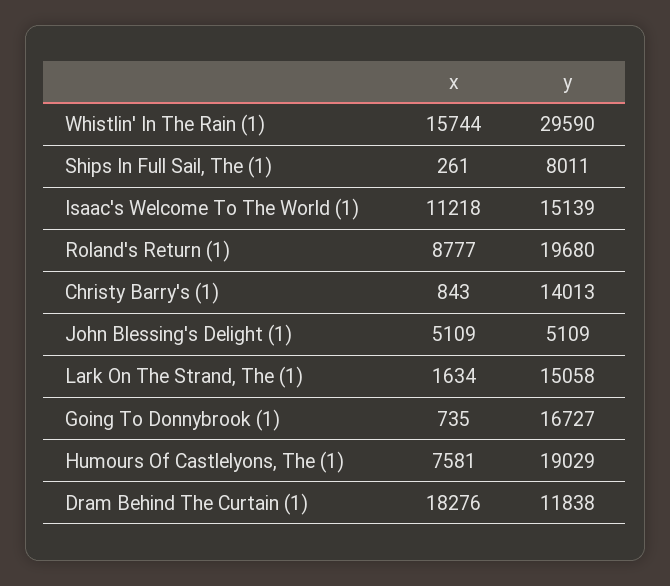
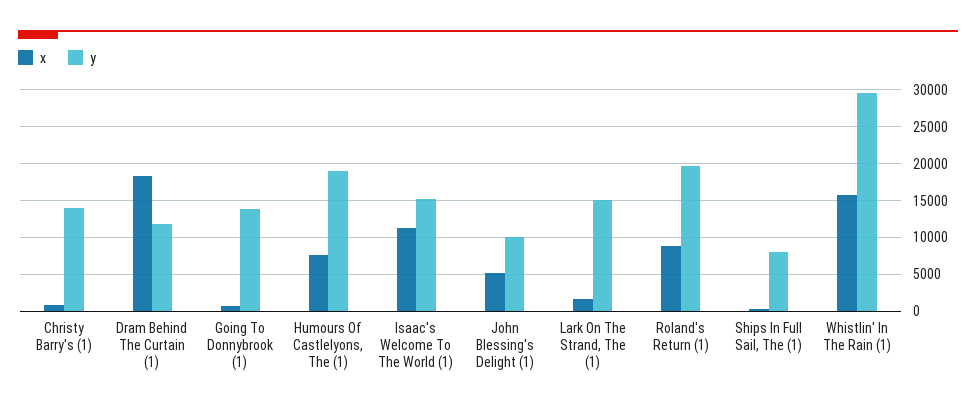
y, John Blessing's Delight (1): 5109 -> 10000
y, Going To Donnybrook (1): 16727 -> 14000

